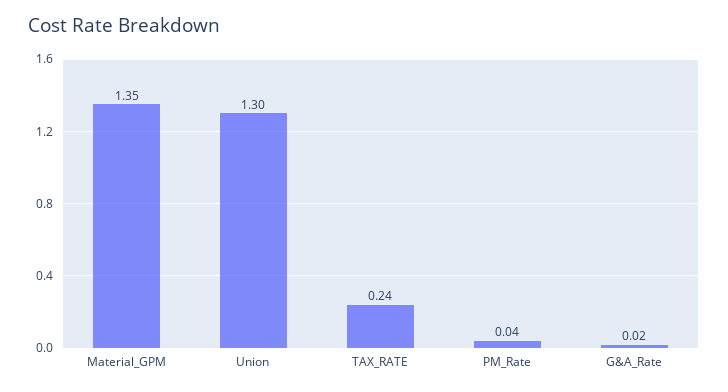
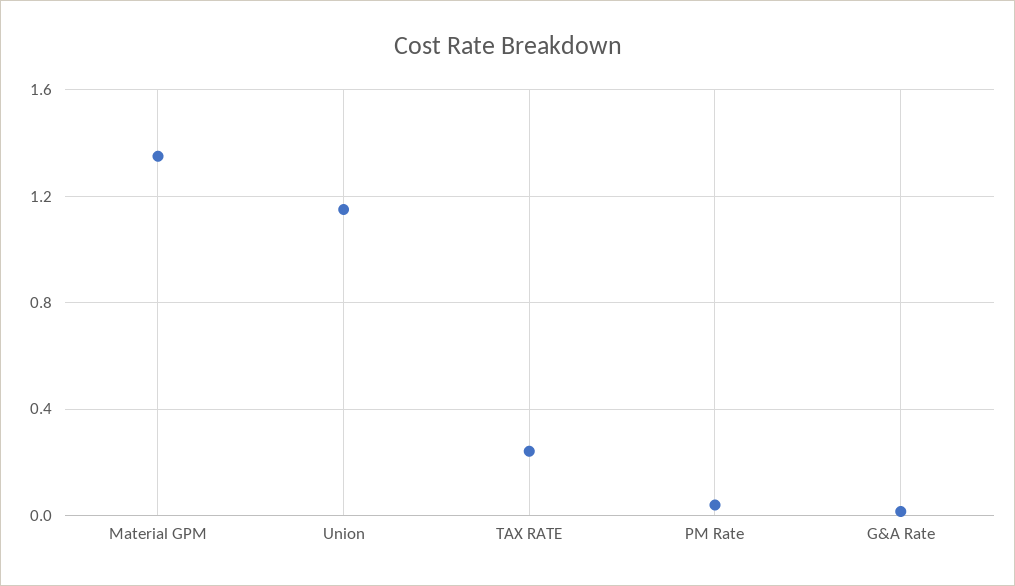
Union: 1.3 -> 1.15

